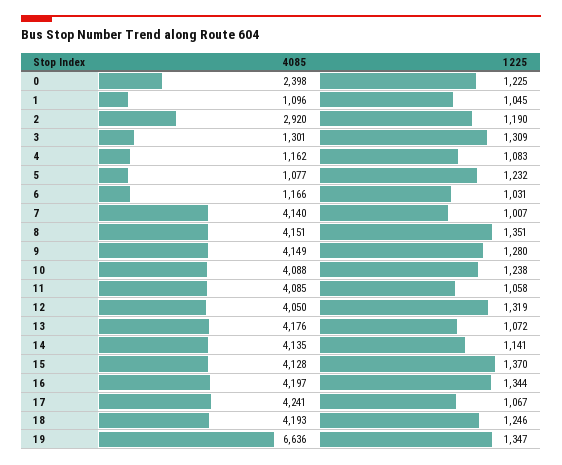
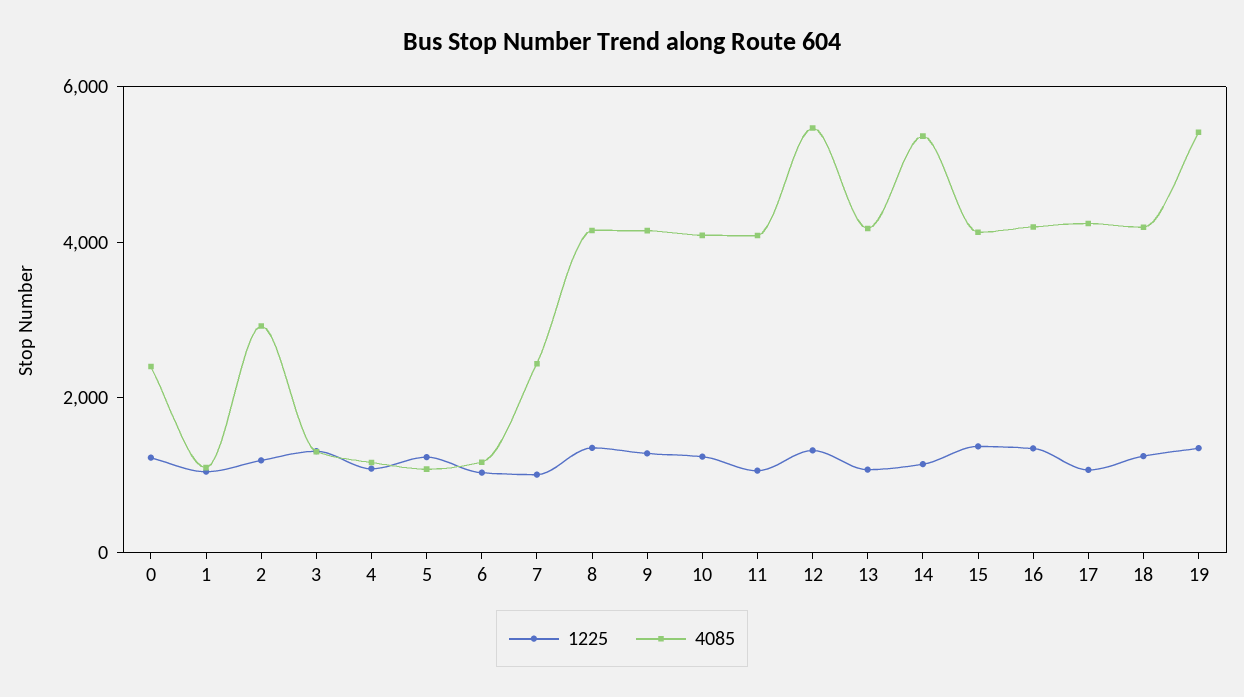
4085, 7: 4140 -> 2500
4085, 12: 4050 -> 5500
4085, 14: 4135 -> 5500
4085, 19: 6636 -> 5500

